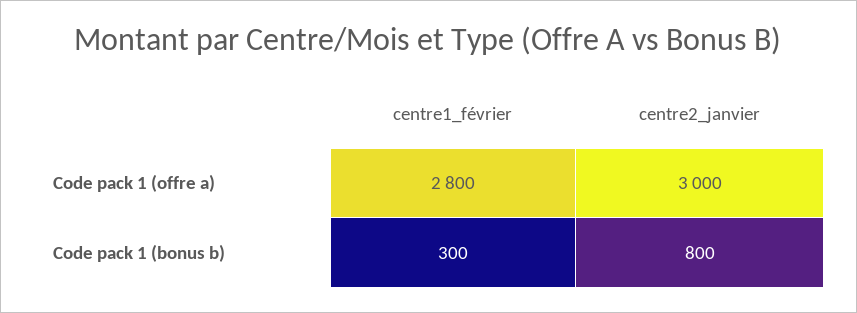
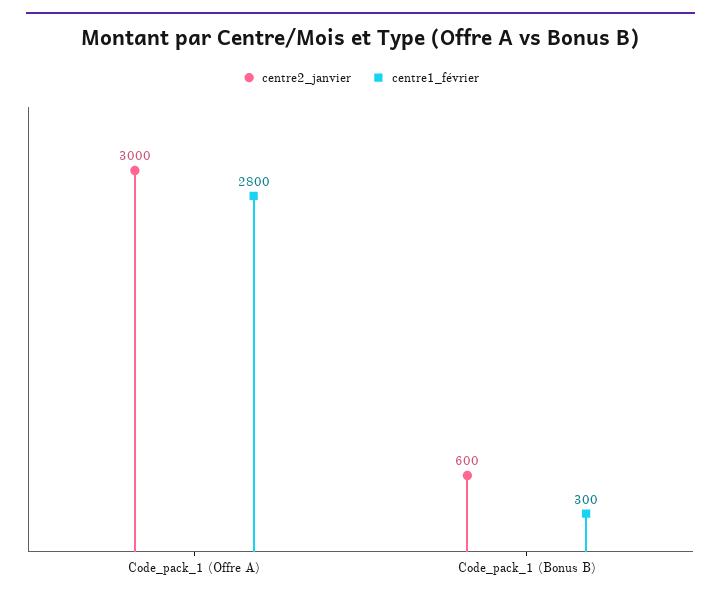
centre2_janvier, Code pack 1 (bonus b): 800 -> 600

